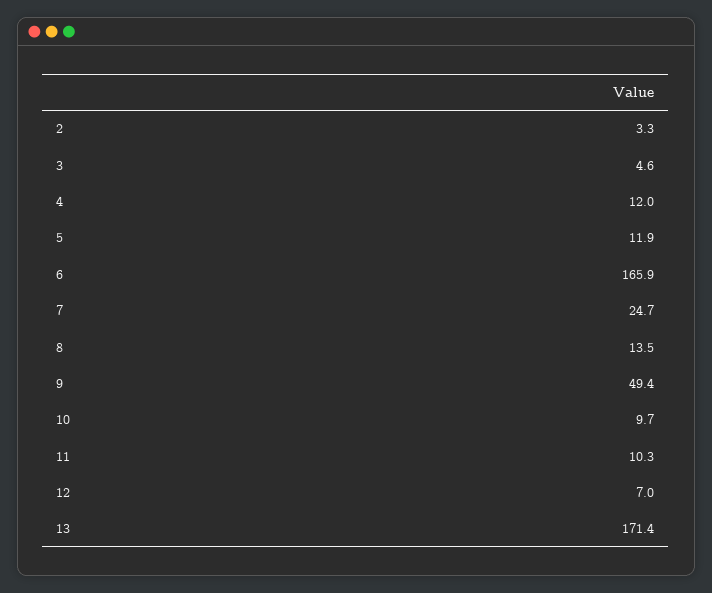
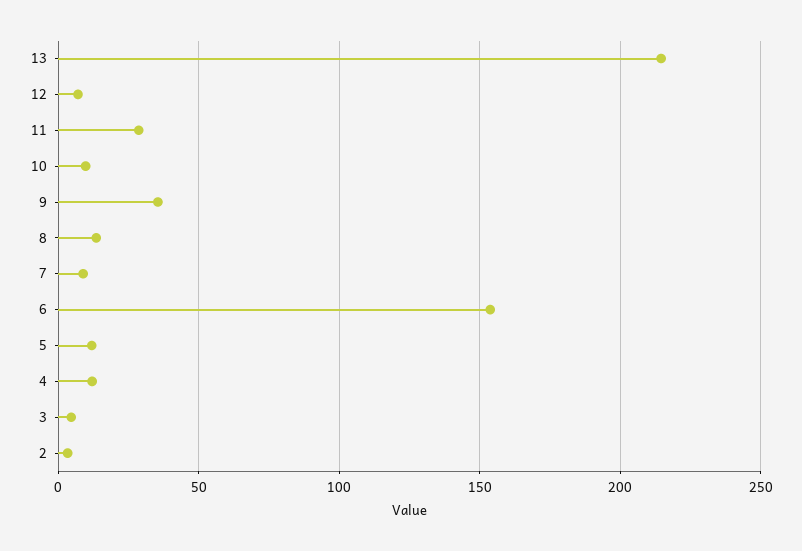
6: 165.9 -> 155
7: 24.7 -> 10
9: 49.4 -> 35
11: 10.3 -> 30
13: 171.4 -> 215

